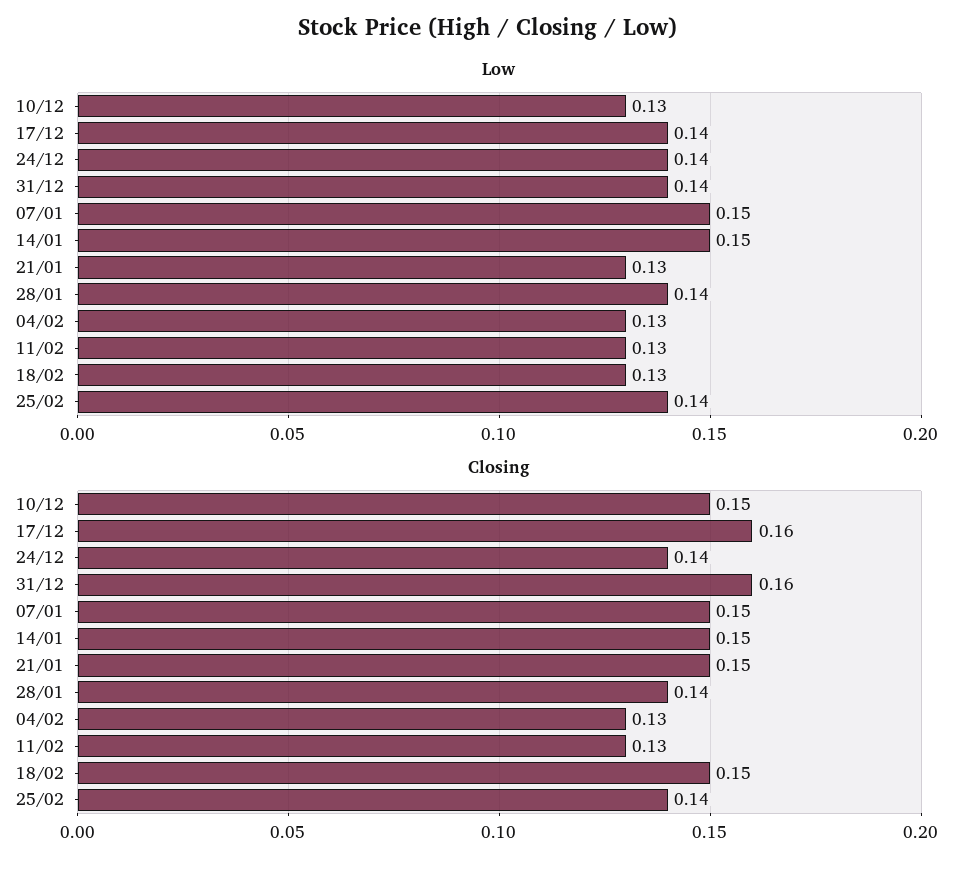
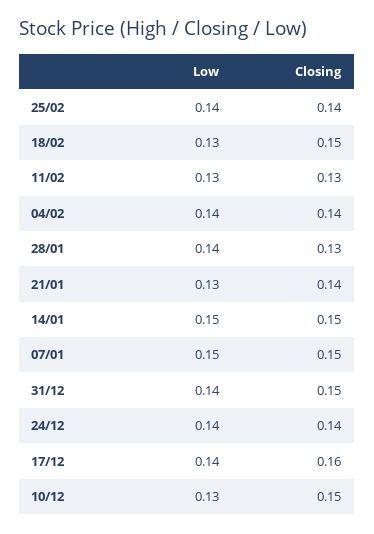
Low, 04/02: 0.13 -> 0.14
Closing, 31/12: 0.16 -> 0.15
Closing, 21/01: 0.15 -> 0.14
Closing, 28/01: 0.14 -> 0.13
Closing, 04/02: 0.13 -> 0.14

